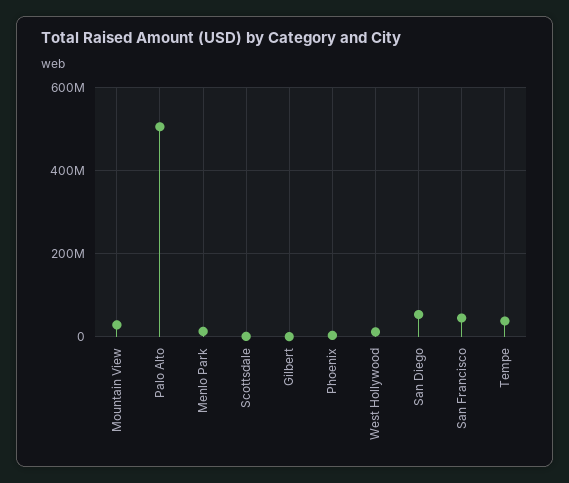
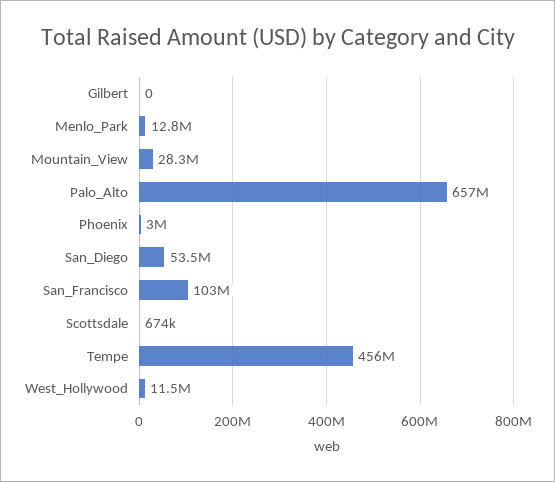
Palo Alto: 500000000 -> 657000000
San Francisco: 40000000 -> 103000000
Tempe: 40000000 -> 456000000

